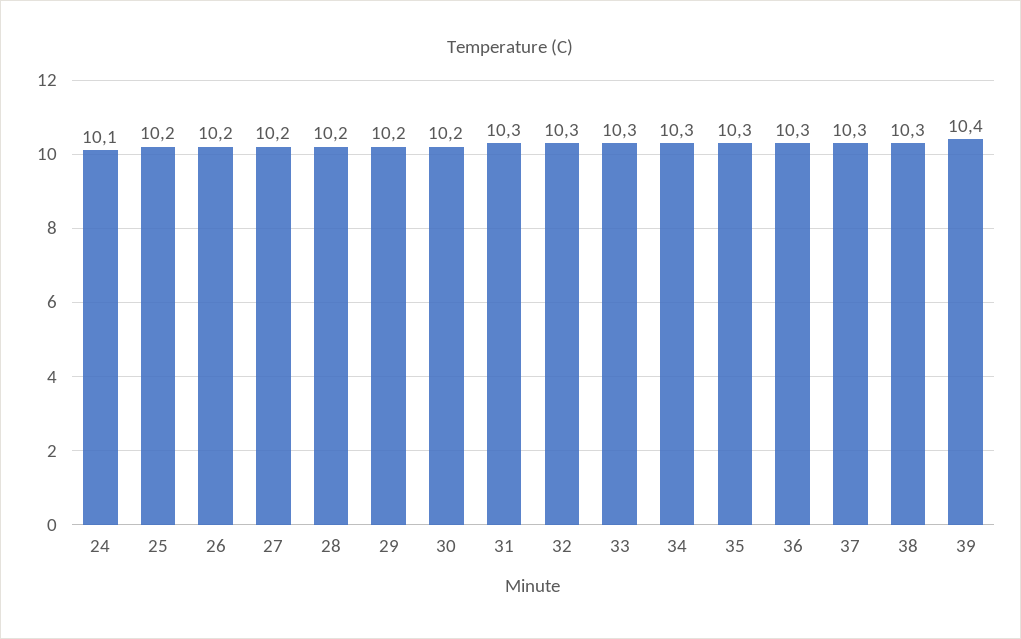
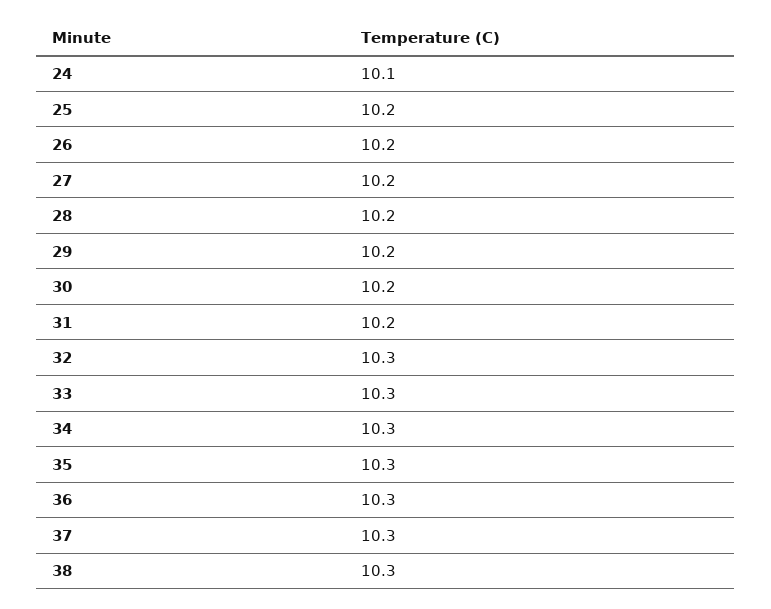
31: 10.3 -> 10.2
39: 10.4 -> none

